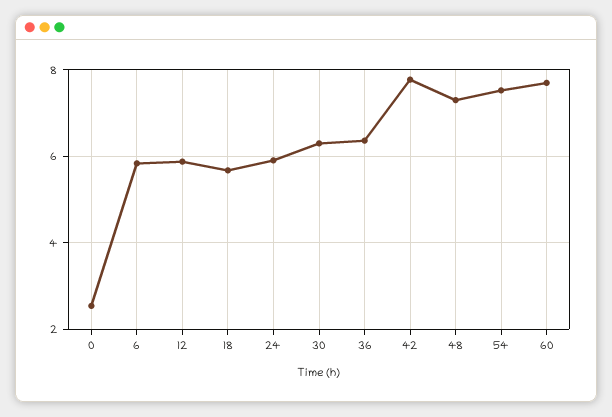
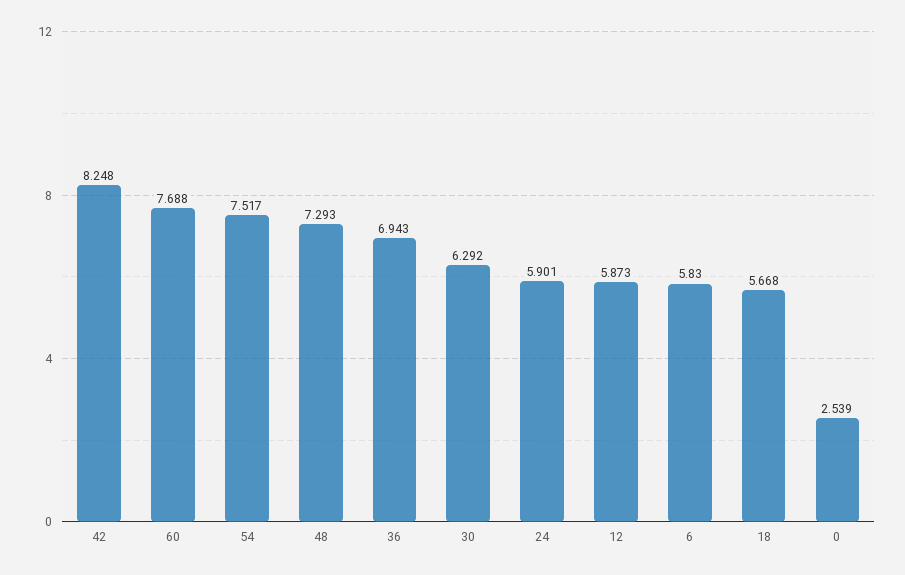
36: 6.4 -> 6.943
42: 7.8 -> 8.248

